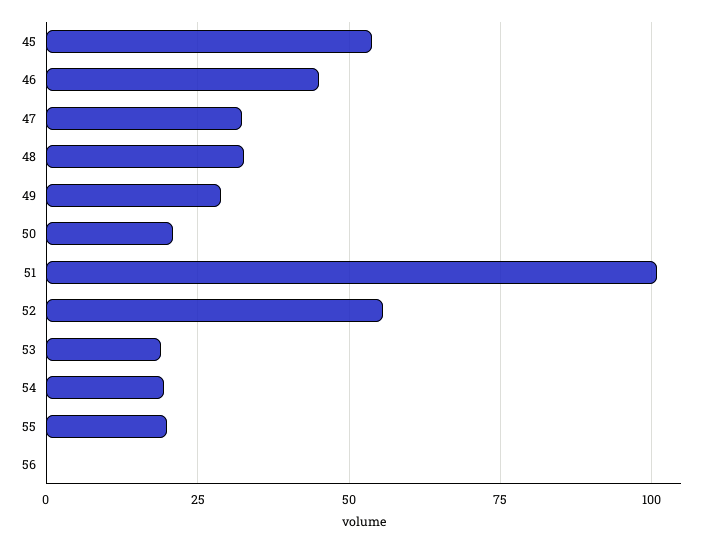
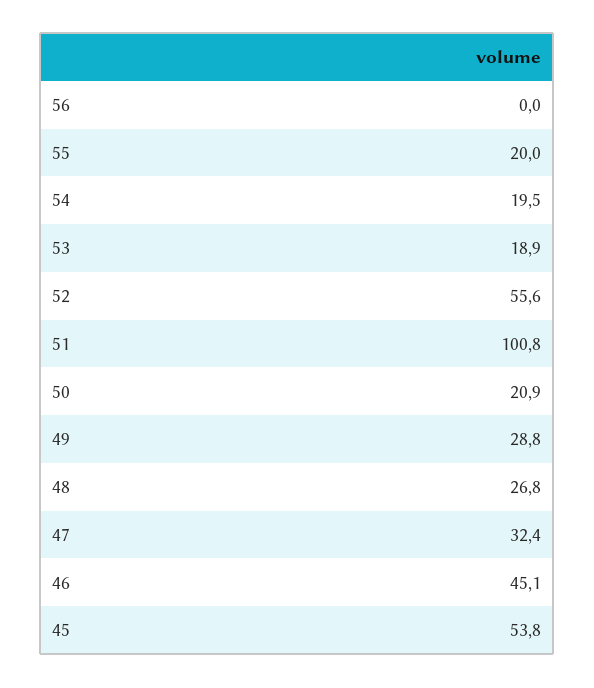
48: 32.5 -> 26.8

